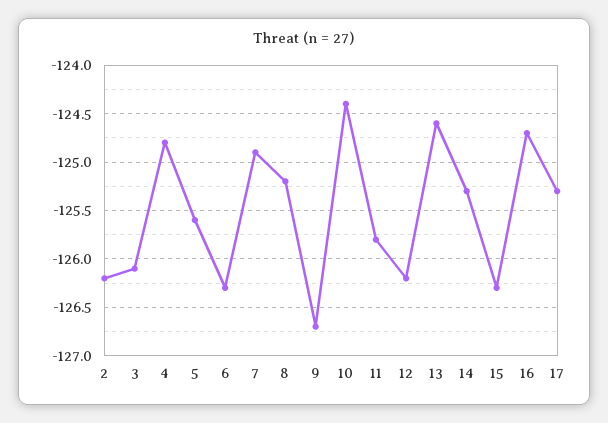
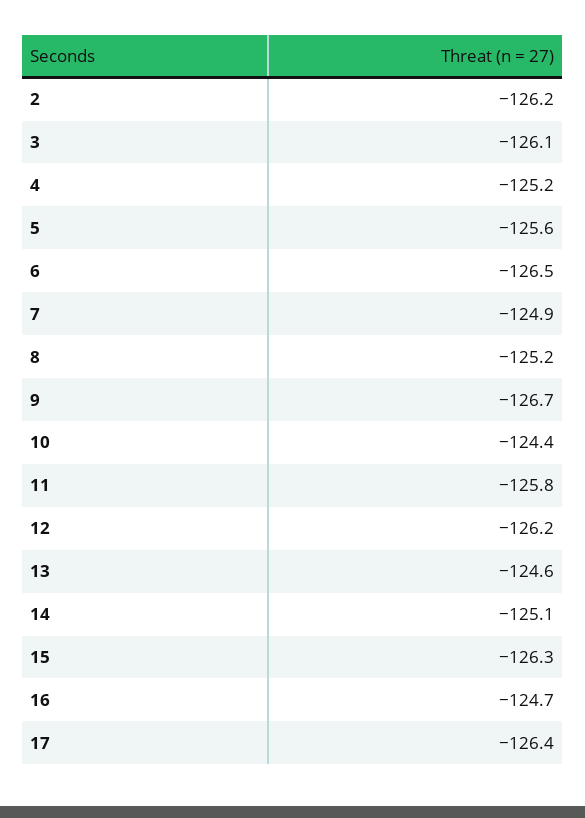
4: -124.8 -> -125.2
6: -126.3 -> -126.5
14: -125.3 -> -125.1
17: -125.3 -> -126.4

